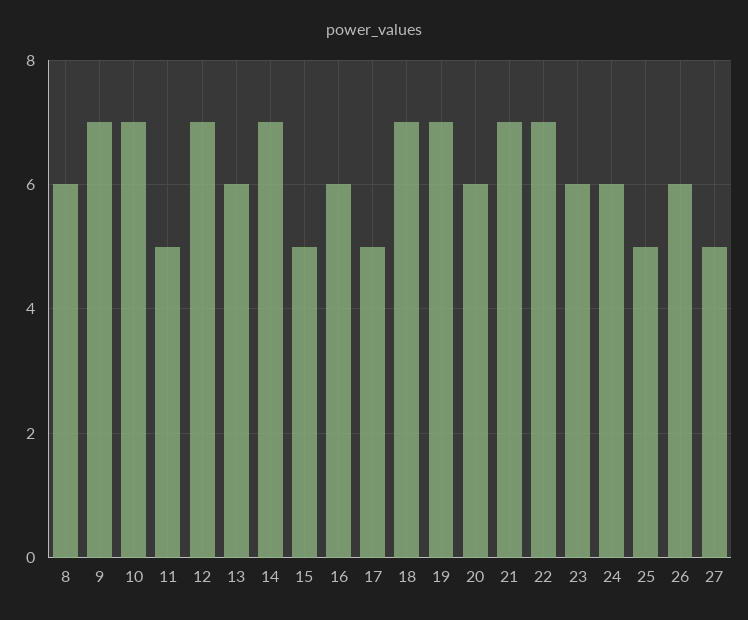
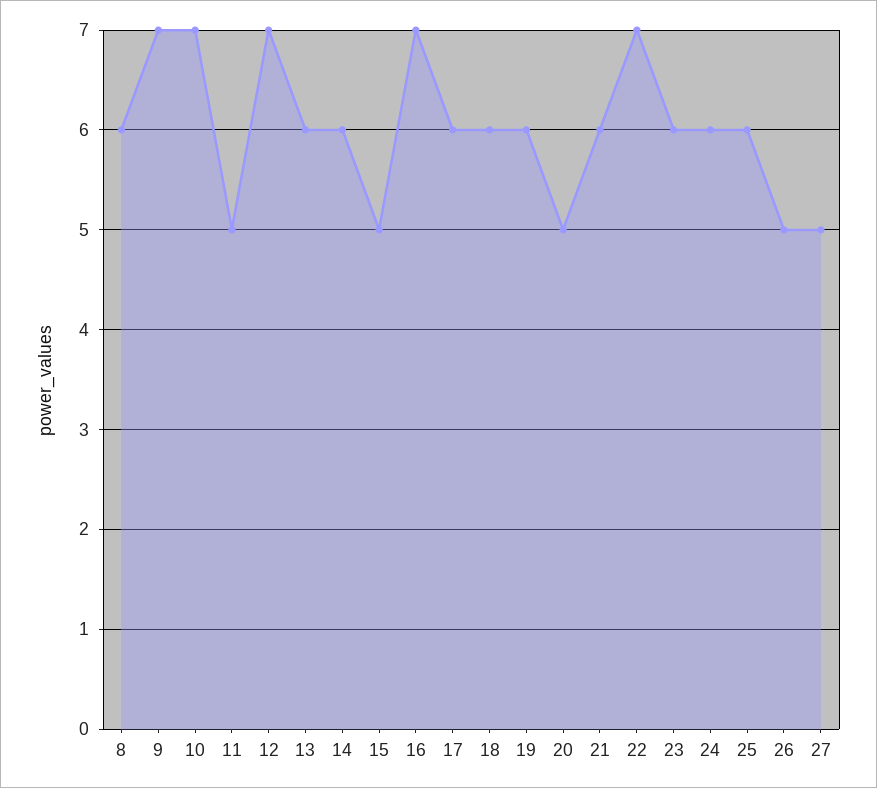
14: 7 -> 6
16: 6 -> 7
17: 5 -> 6
18: 7 -> 6
19: 7 -> 6
20: 6 -> 5
21: 7 -> 6
25: 5 -> 6
26: 6 -> 5

